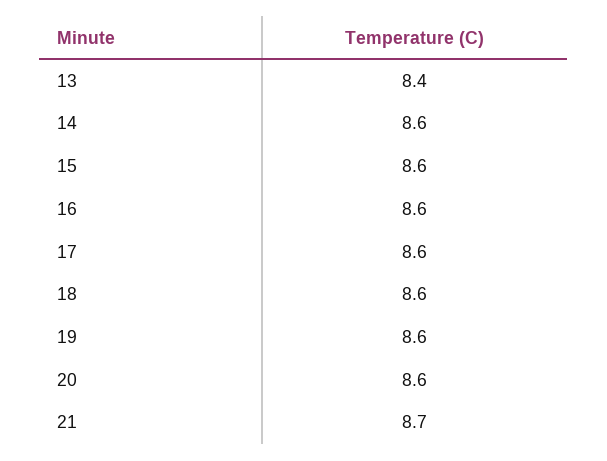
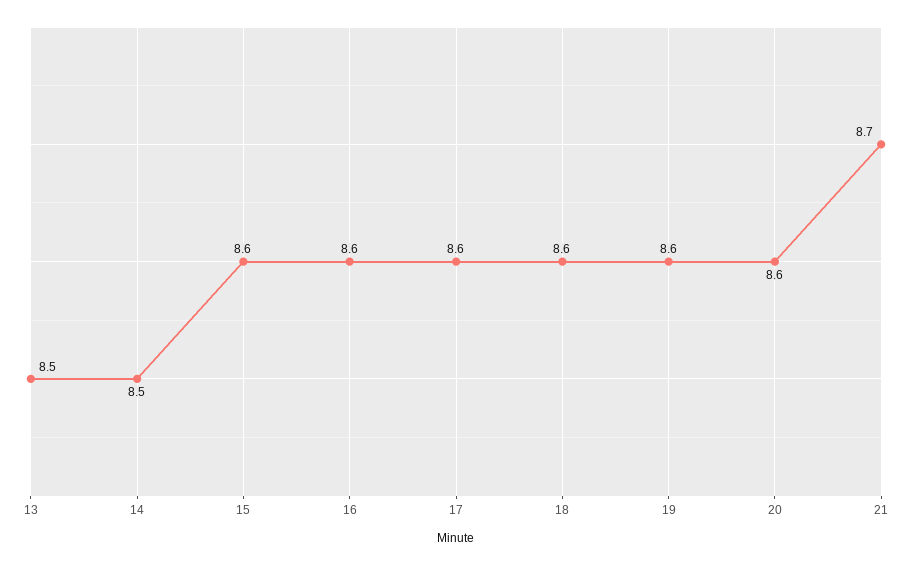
13: 8.4 -> 8.5
14: 8.6 -> 8.5

